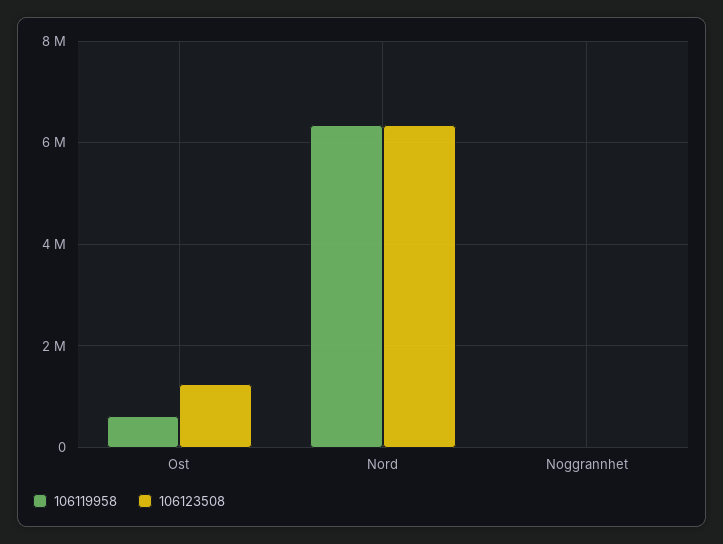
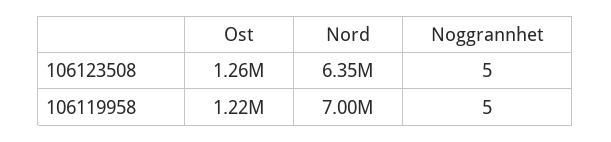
106119958, Ost: 600000 -> 1220000
106119958, Nord: 6400000 -> 7000000

